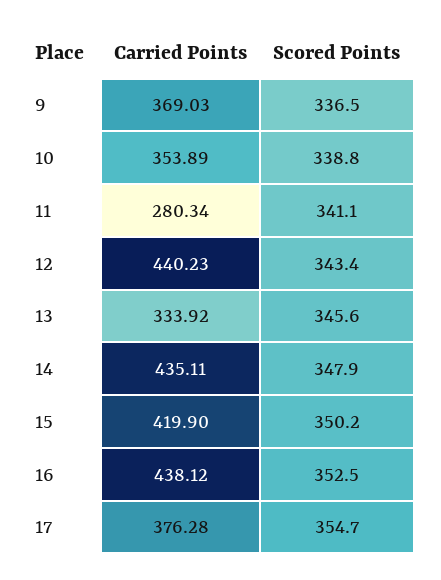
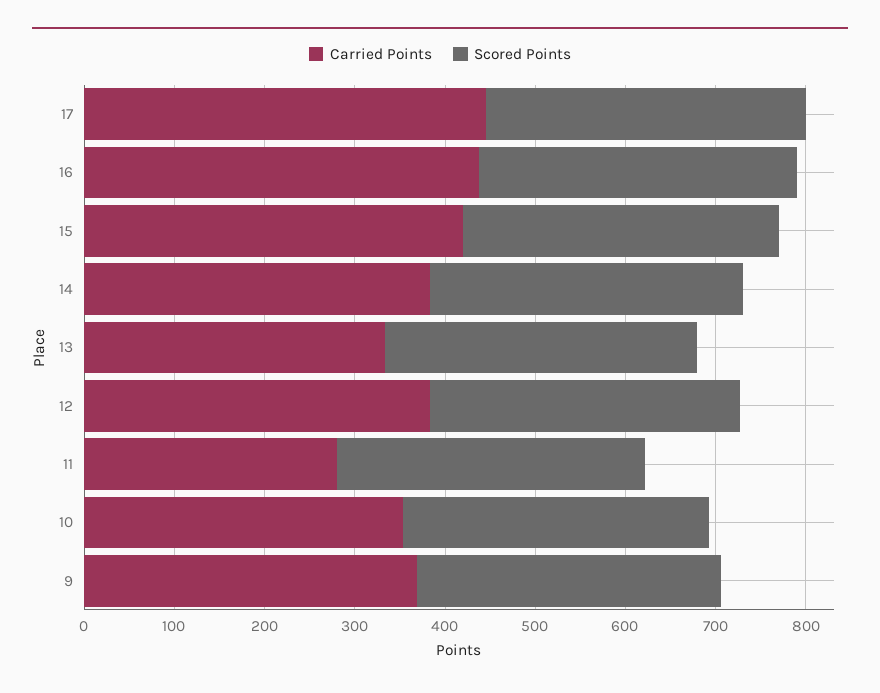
Carried Points, 12: 440.23 -> 380
Carried Points, 14: 435.11 -> 380
Carried Points, 17: 376.28 -> 440

